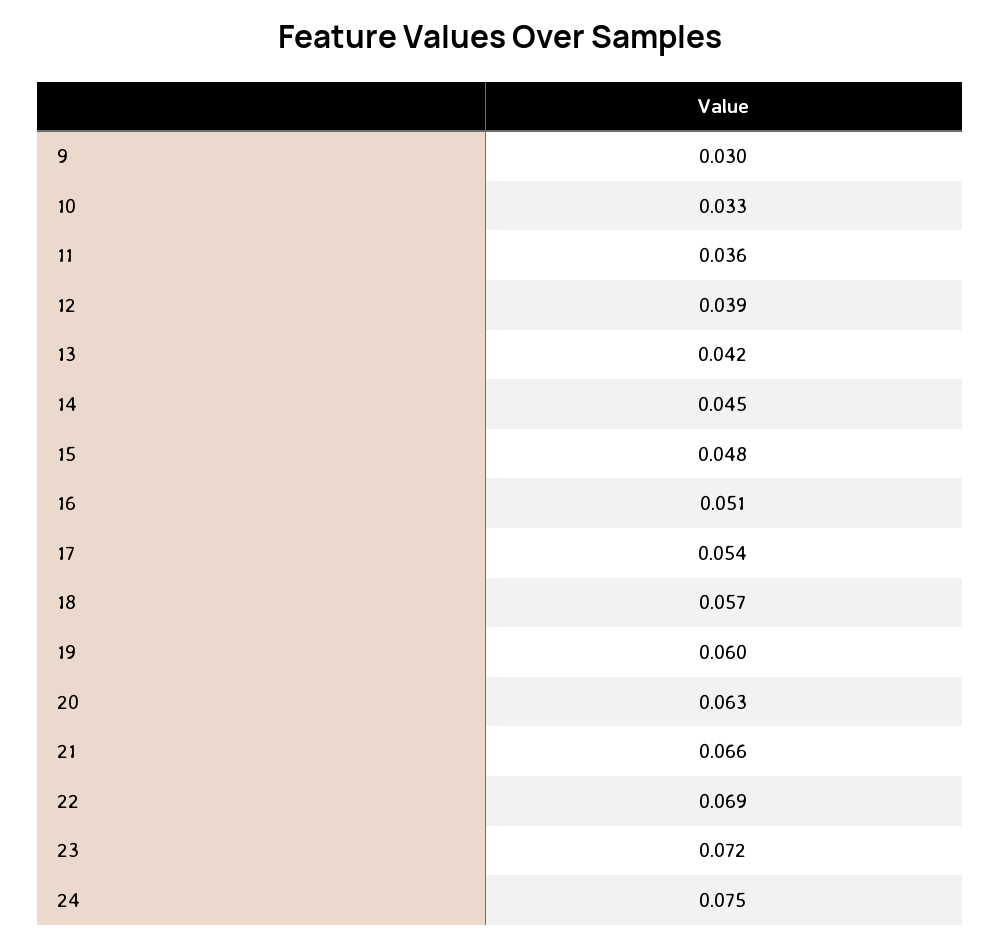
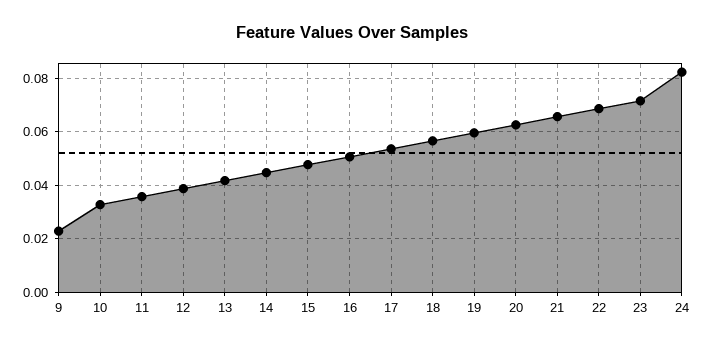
9: 0.03 -> 0.0225
24: 0.075 -> 0.0825

